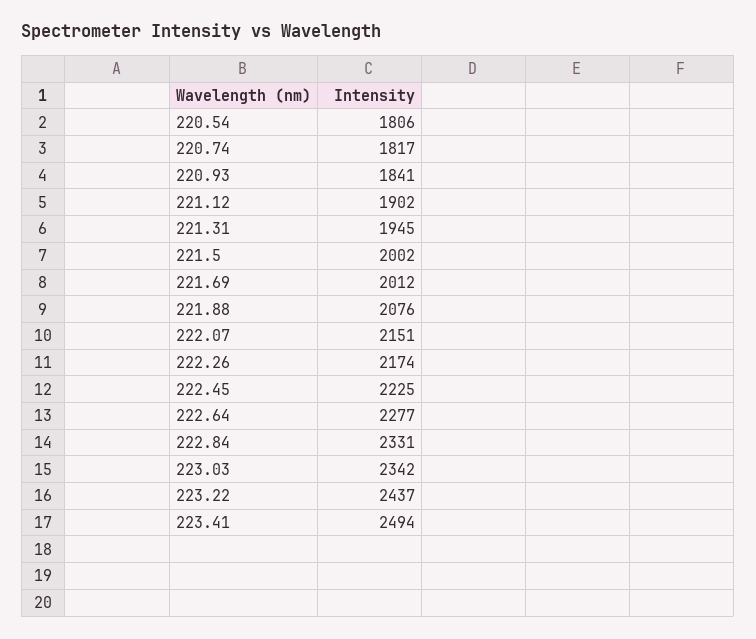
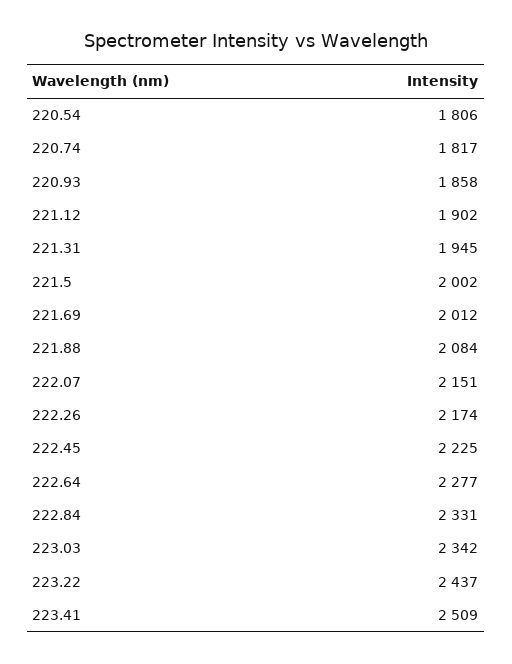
220.93: 1841 -> 1858
221.88: 2076 -> 2084
223.41: 2494 -> 2509

